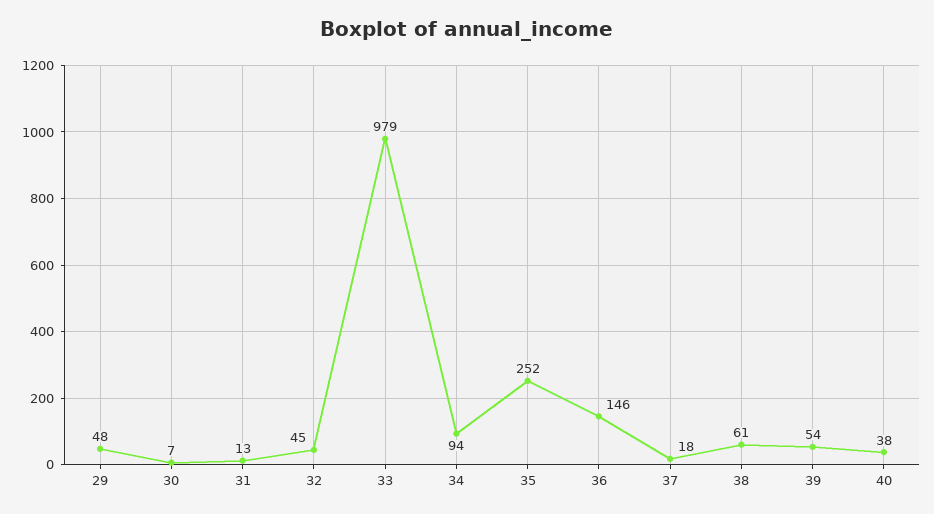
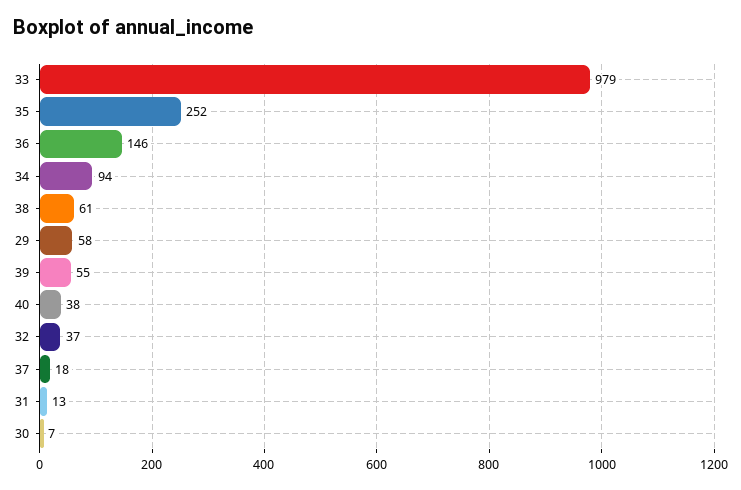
29: 48 -> 58
32: 45 -> 37
39: 54 -> 55

